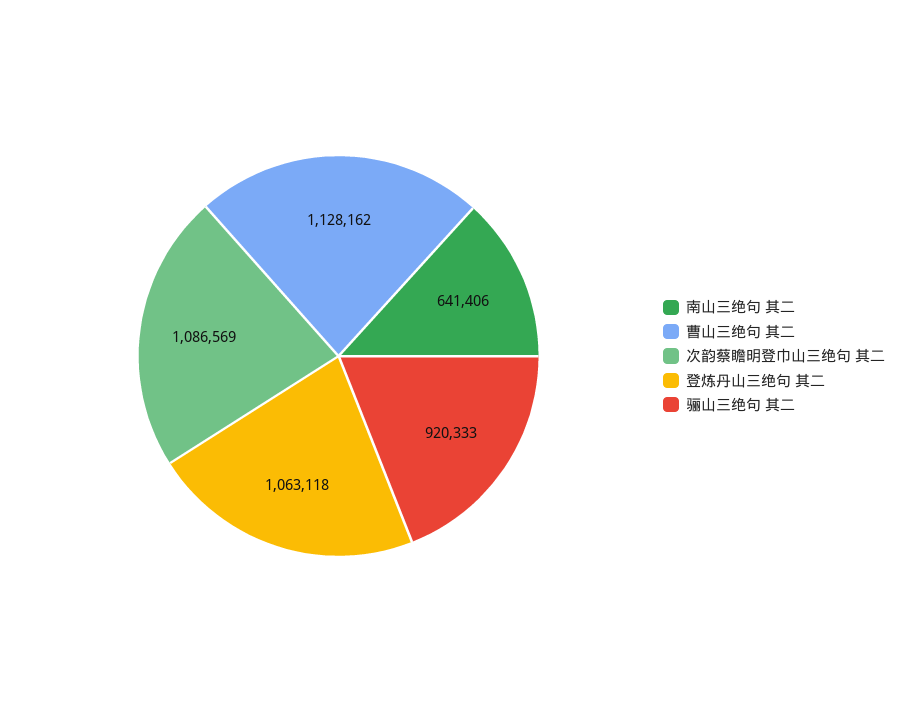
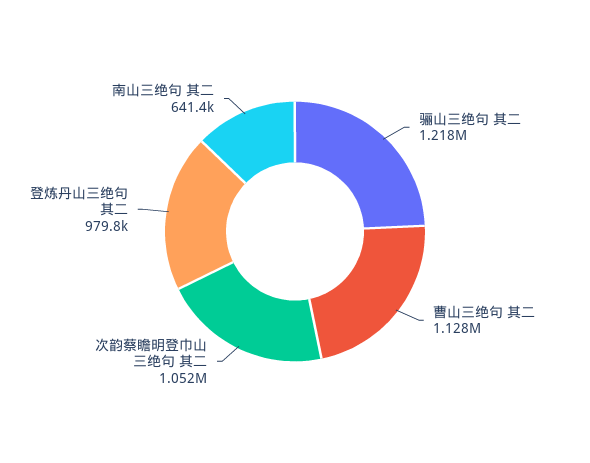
次韵蔡瞻明登巾山三绝句 其二: 1086569 -> 1052000
登炼丹山三绝句 其二: 1063118 -> 979800
骊山三绝句 其二: 920333 -> 1218000

